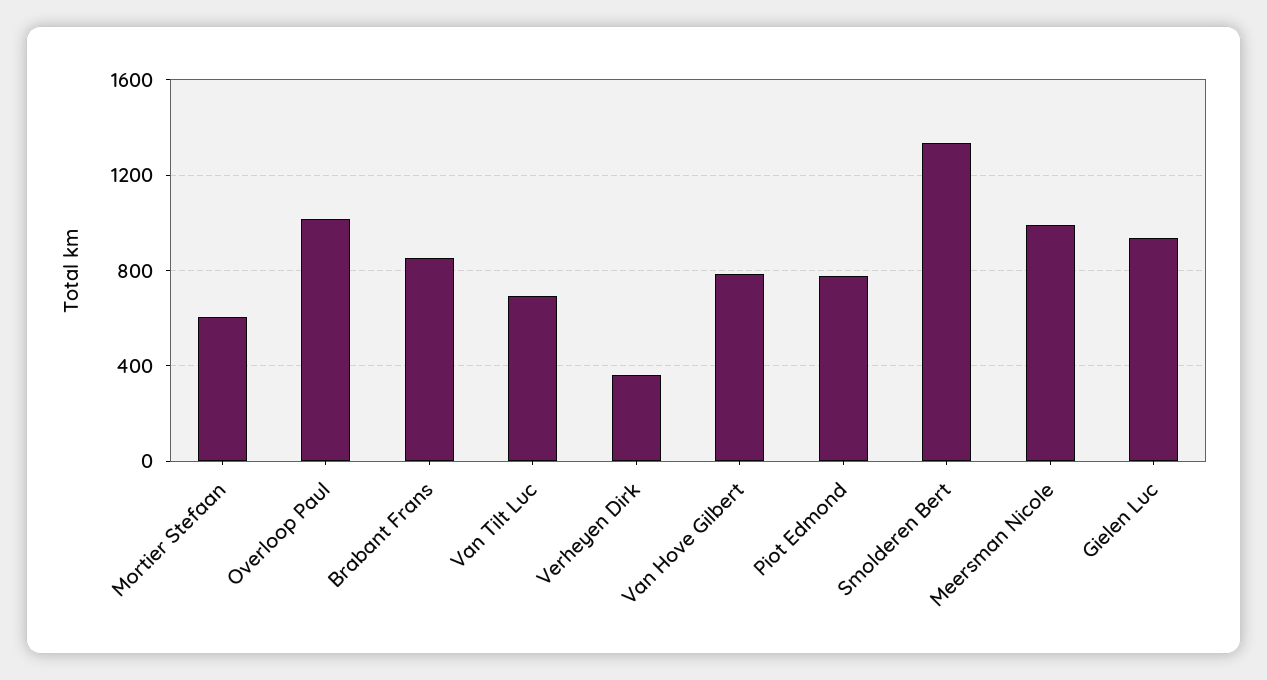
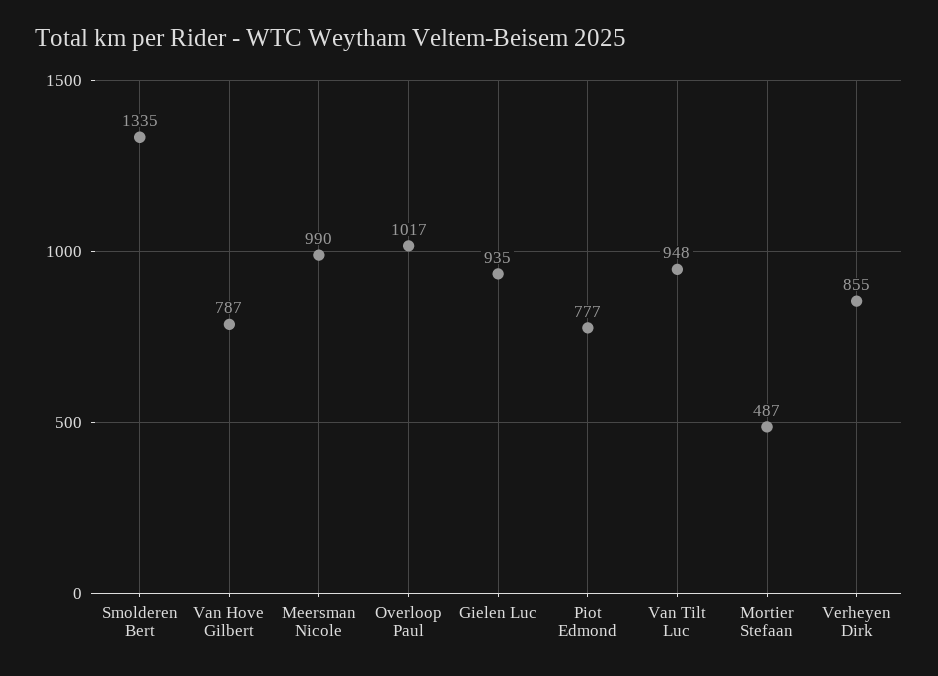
Mortier Stefaan: 600 -> 487
Brabant Frans: 850 -> none
Van Tilt Luc: 700 -> 948
Verheyen Dirk: 350 -> 855

